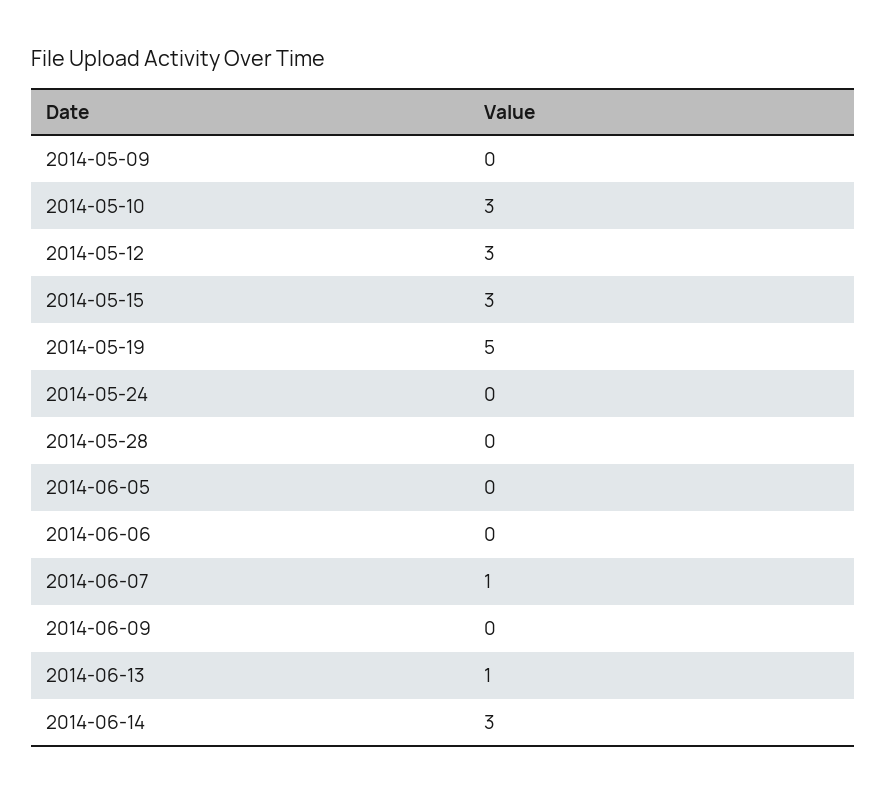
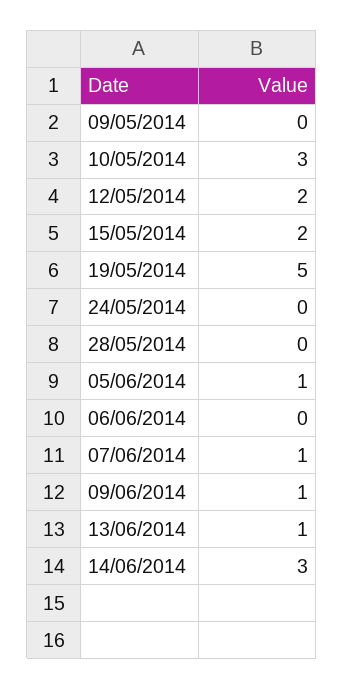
2014-05-12: 3 -> 2
2014-05-15: 3 -> 2
2014-06-05: 0 -> 1
2014-06-09: 0 -> 1

